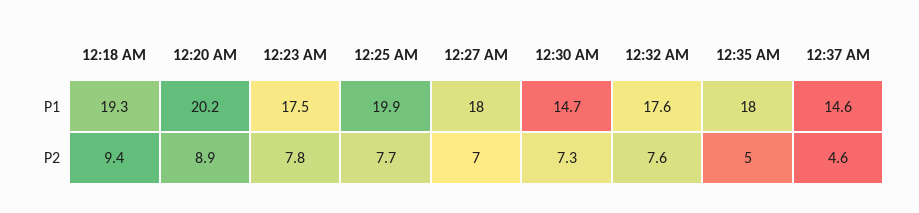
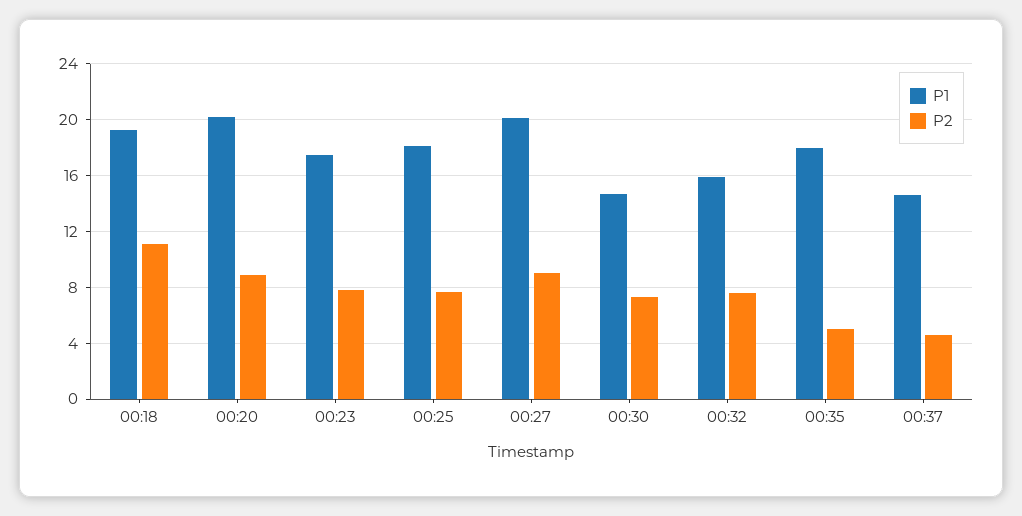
P1, 12:25 AM: 19.9 -> 18
P1, 12:27 AM: 18 -> 20
P1, 12:32 AM: 17.6 -> 16
P2, 12:18 AM: 9.4 -> 11
P2, 12:27 AM: 7 -> 9

